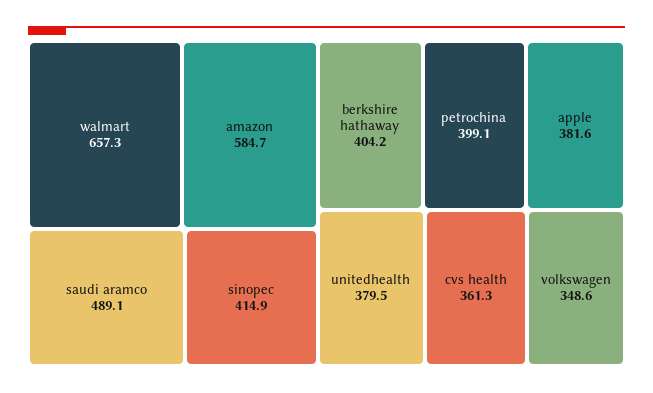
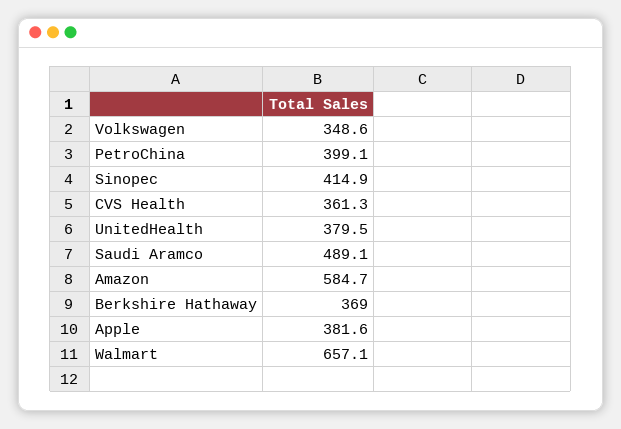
walmart: 657.3 -> 657.1
berkshire hathaway: 404.2 -> 369

